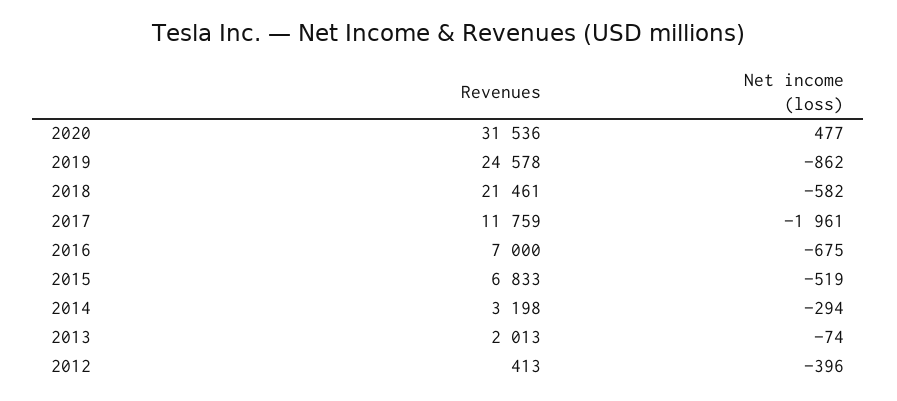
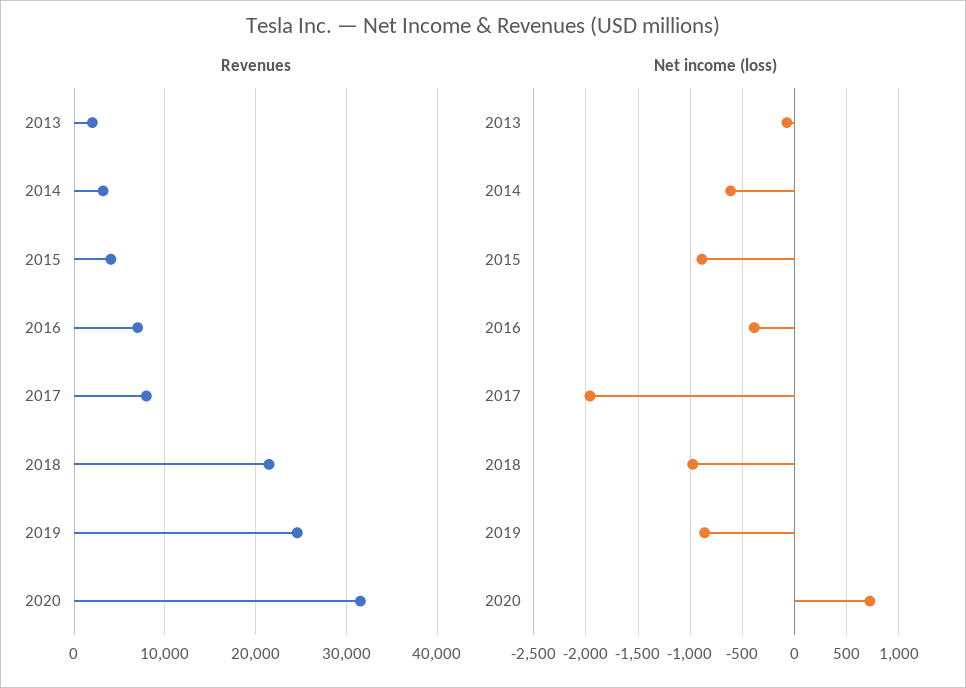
Net income (loss), 2020: 477 -> 700
Net income (loss), 2018: -582 -> -1000
Revenues, 2017: 11759 -> 8000
Net income (loss), 2016: -675 -> -400
Revenues, 2015: 6833 -> 4000
Net income (loss), 2015: -519 -> -900
Net income (loss), 2014: -294 -> -600
Revenues, 2012: 413 -> none
Net income (loss), 2012: -396 -> none

